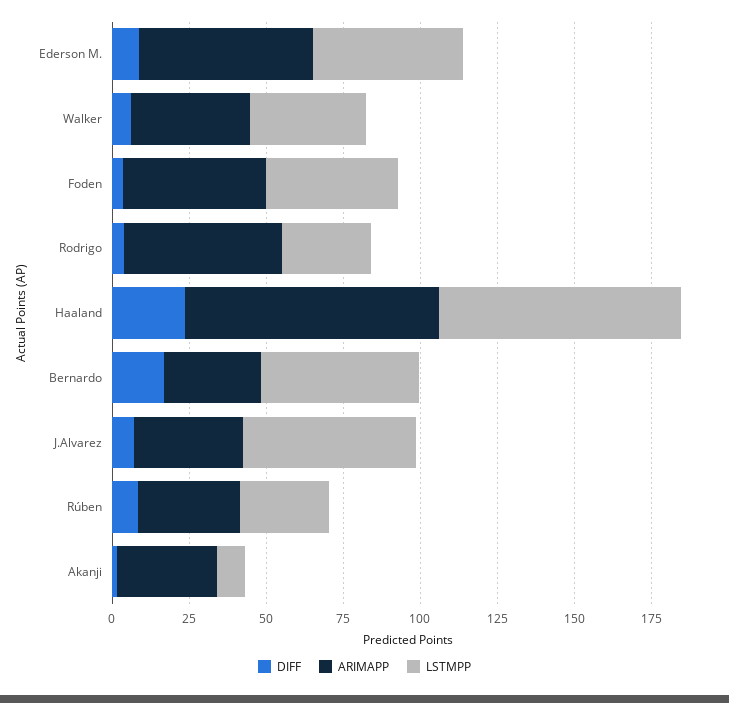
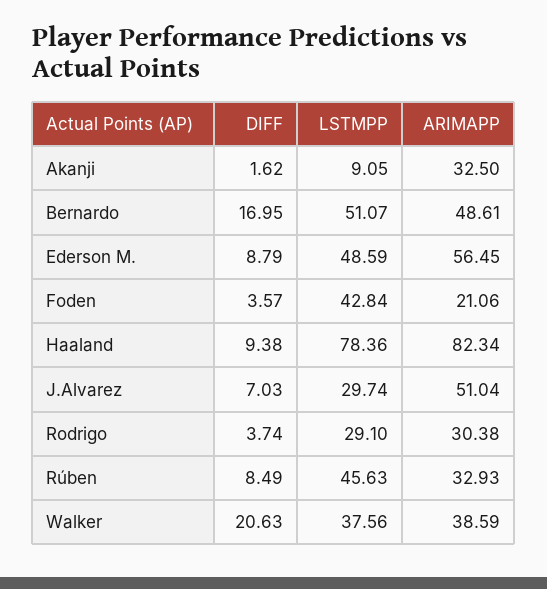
DIFF, Walker: 5 -> 20.63
ARIMAPP, Foden: 45 -> 21.06
ARIMAPP, Rodrigo: 50 -> 30.38
DIFF, Haaland: 25 -> 9.38
ARIMAPP, Bernardo: 30 -> 48.61
ARIMAPP, J.Alvarez: 35 -> 51.04
LSTMPP, J.Alvarez: 55 -> 29.74
LSTMPP, Rúben: 30 -> 45.63

